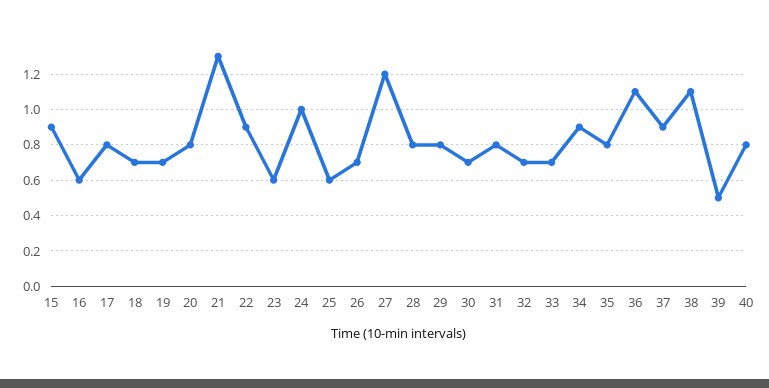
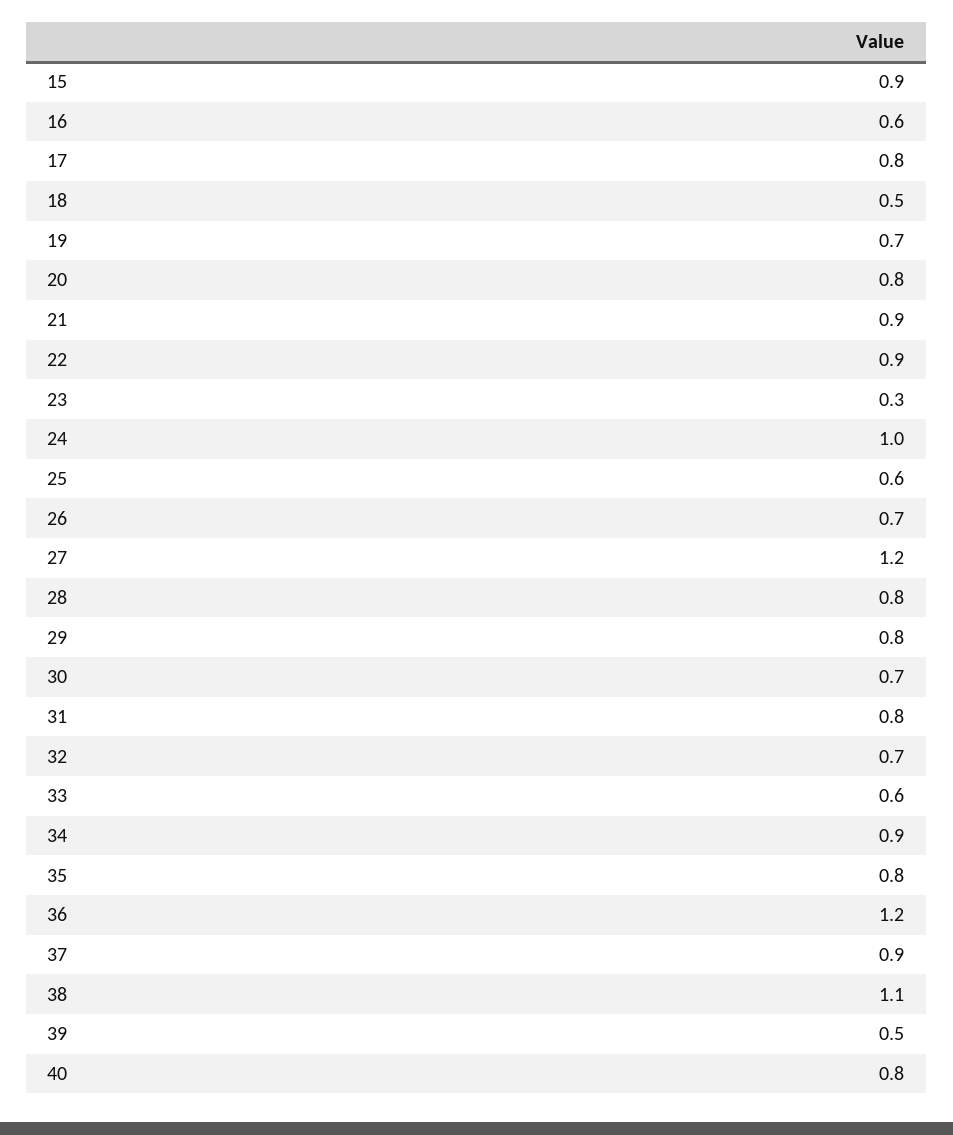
18: 0.7 -> 0.5
21: 1.3 -> 0.9
23: 0.6 -> 0.3
33: 0.7 -> 0.6
36: 1.1 -> 1.2

